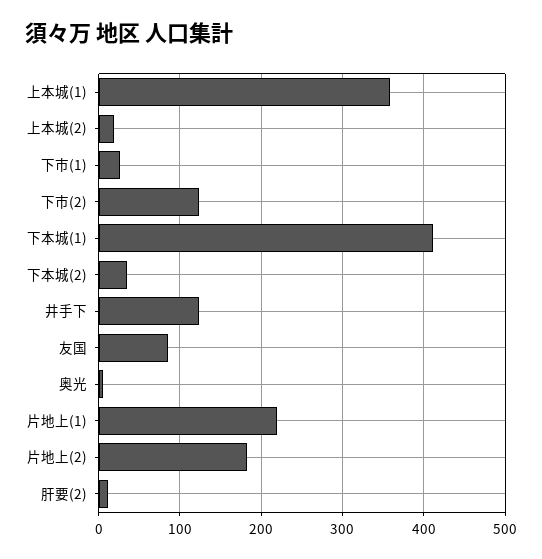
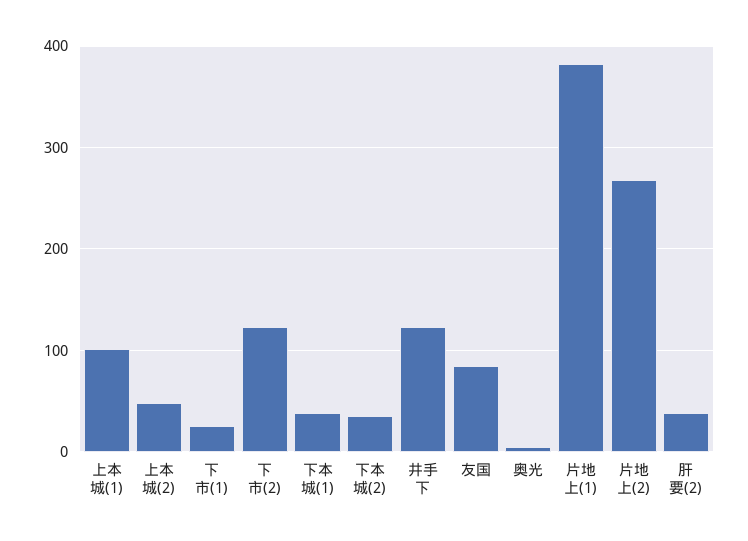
上本城(1): 360 -> 100
上本城(2): 20 -> 50
下本城(1): 410 -> 40
片地上(1): 220 -> 380
片地上(2): 180 -> 270
肝要(2): 10 -> 40

